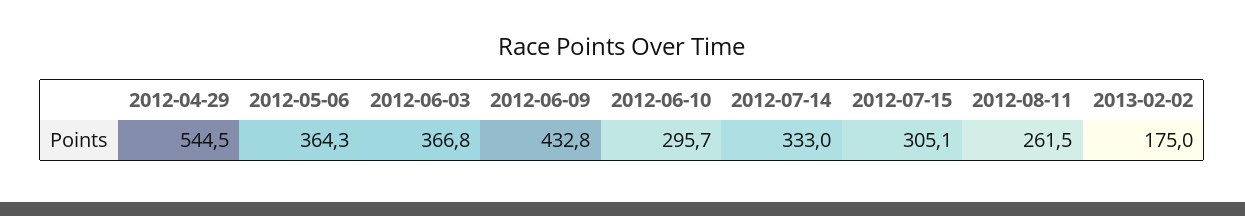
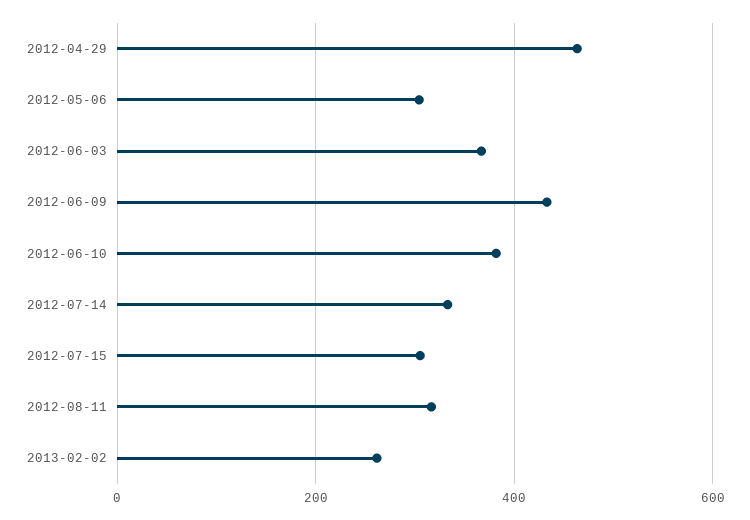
2012-04-29: 544.5 -> 460
2012-05-06: 364.3 -> 300
2012-06-10: 295.7 -> 380
2012-08-11: 261.5 -> 320
2013-02-02: 175 -> 260

